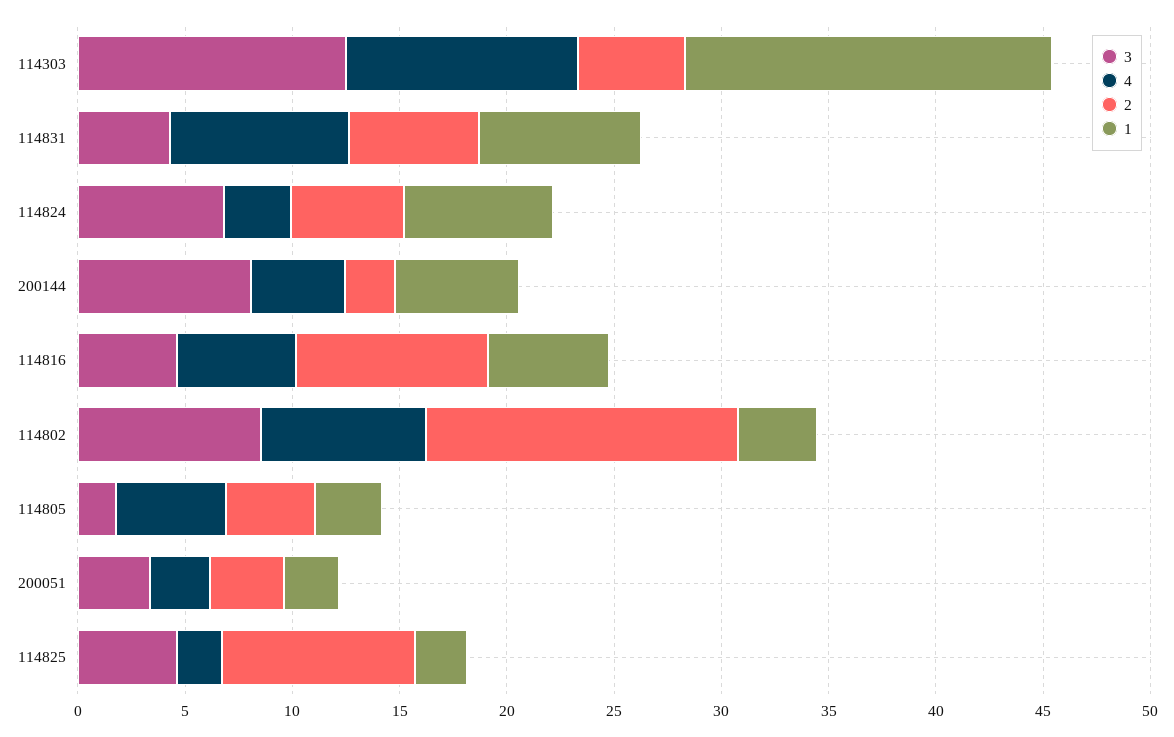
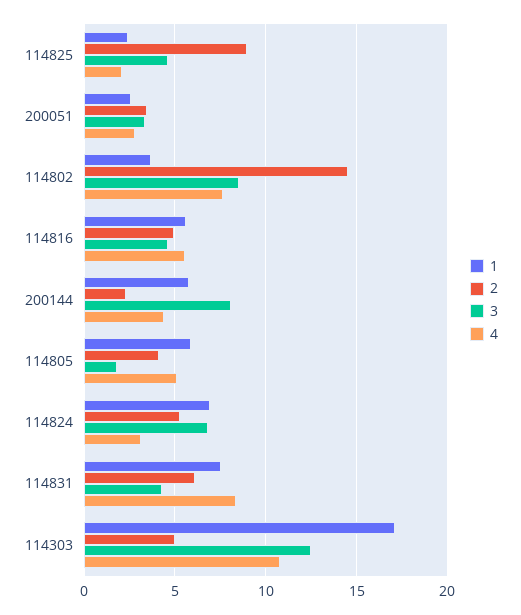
2, 114816: 9 -> 5
1, 114805: 3 -> 6

